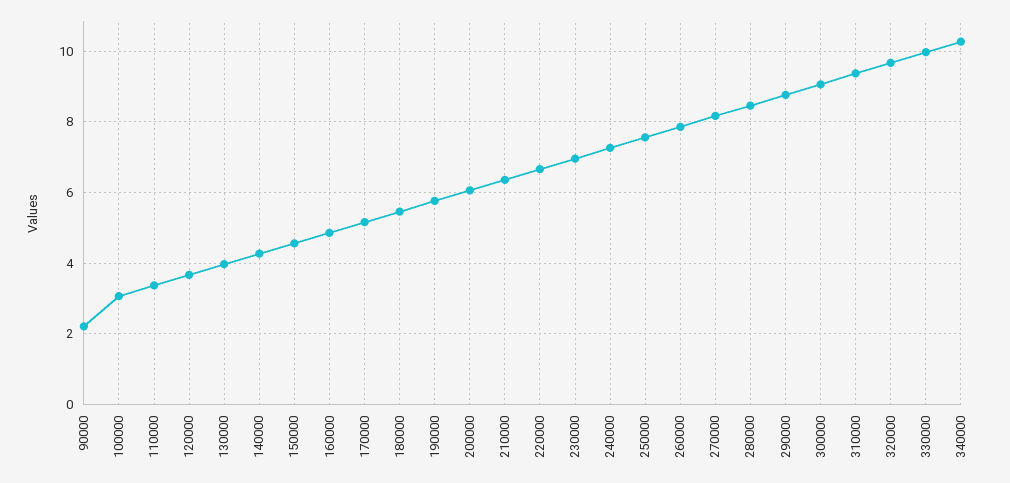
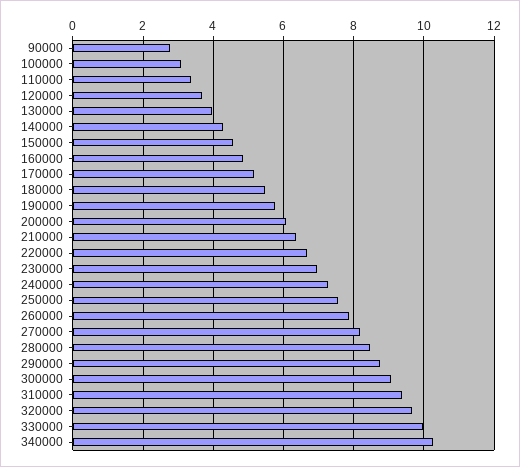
90000: 2.2 -> 2.8

